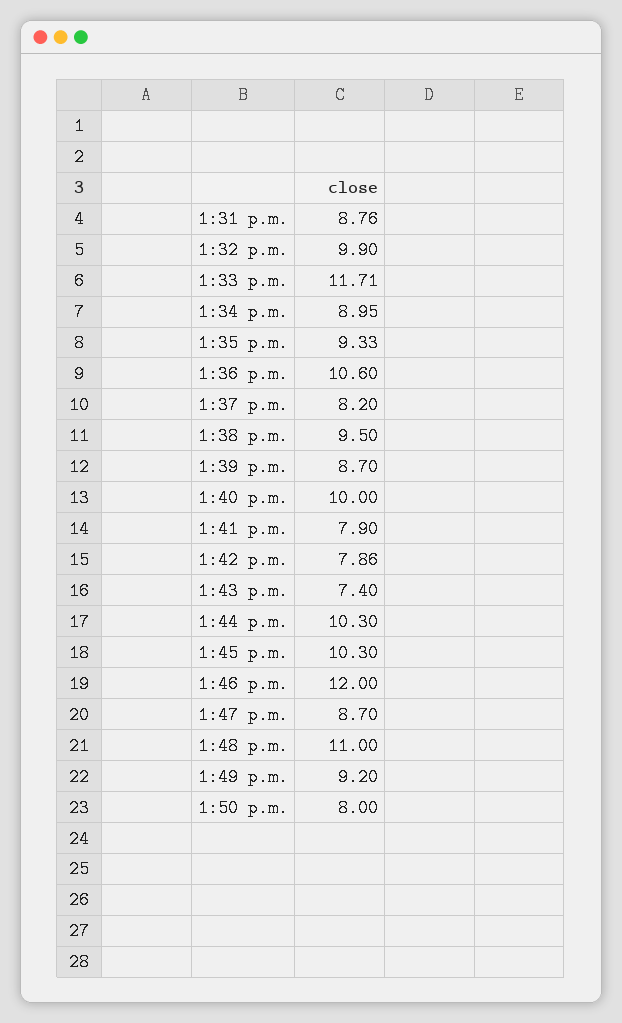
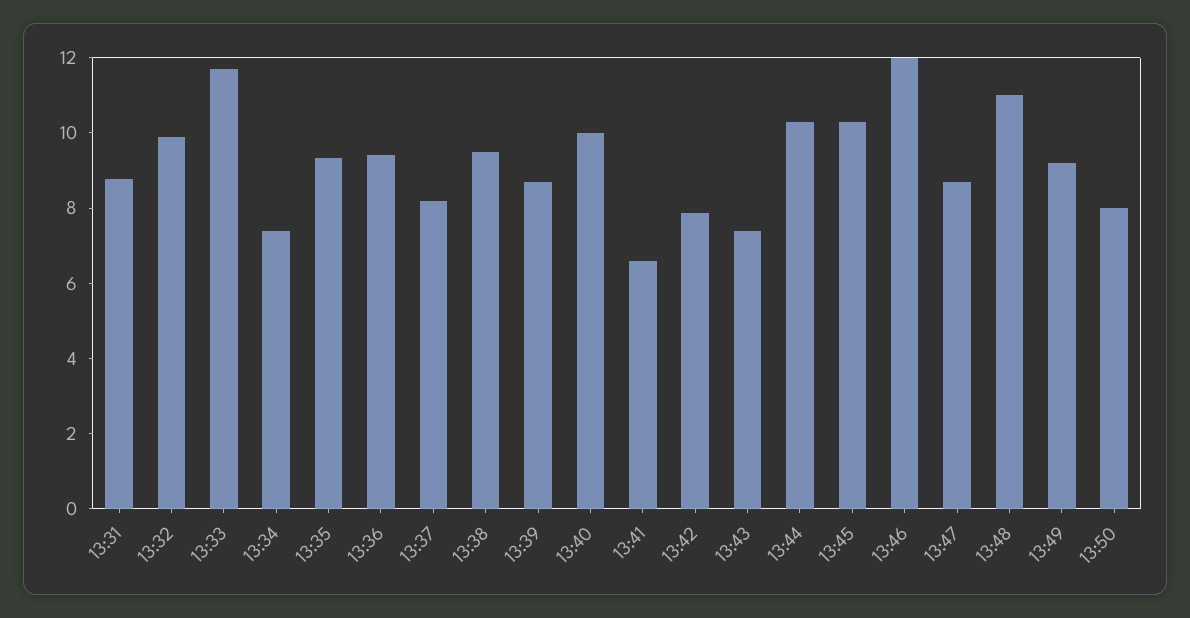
1:34 p.m.: 8.95 -> 7.5
1:36 p.m.: 10.6 -> 9.5
1:41 p.m.: 7.9 -> 6.5

